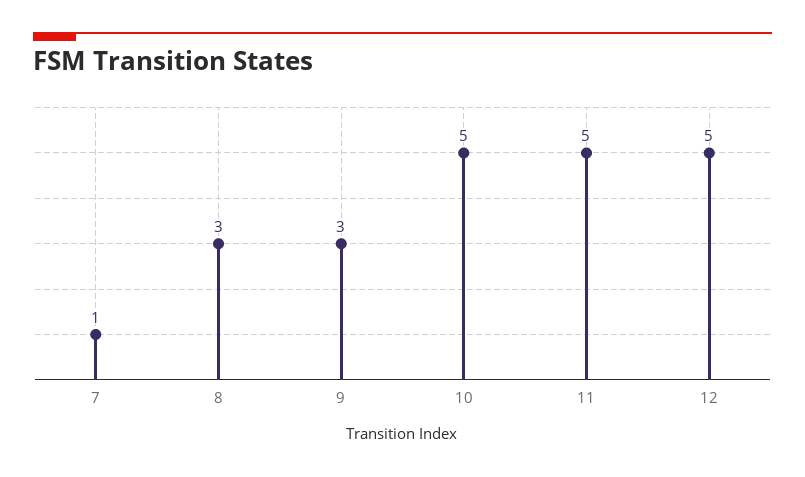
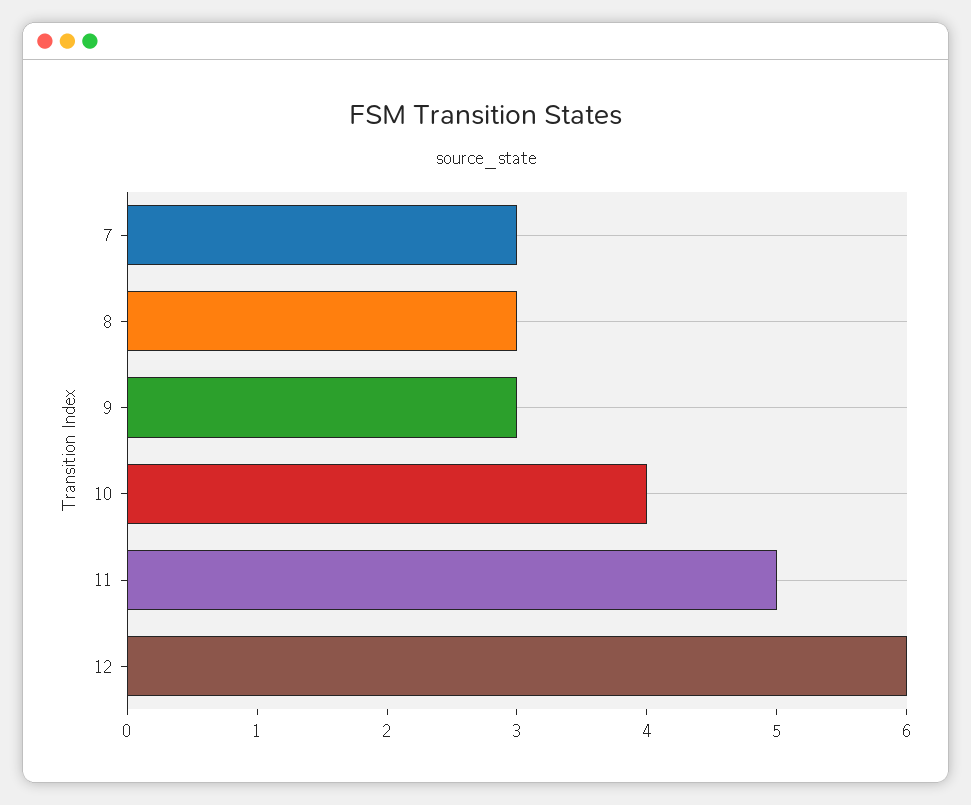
7: 1 -> 3
10: 5 -> 4
12: 5 -> 6

